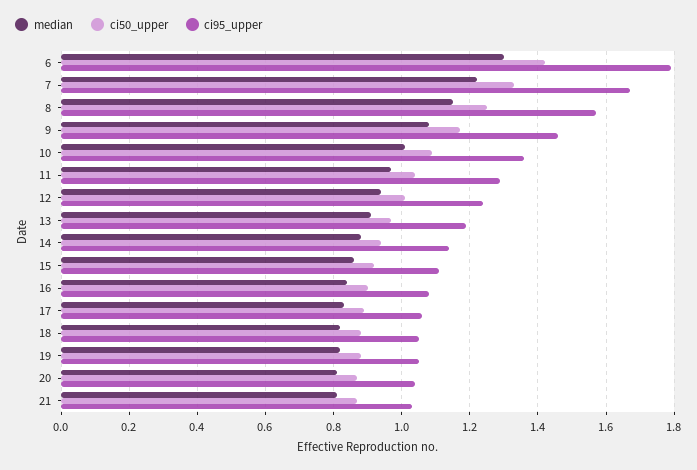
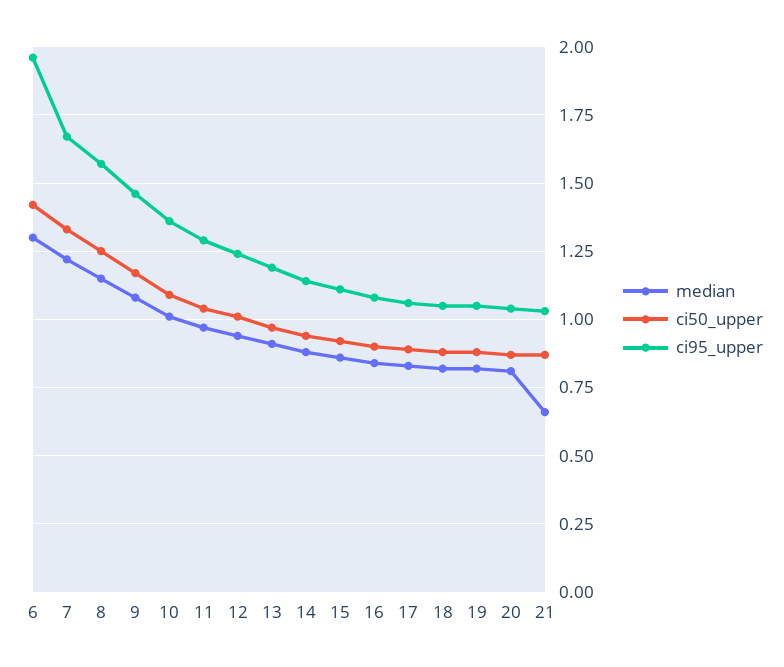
ci95_upper, 6: 1.8 -> 1.95
median, 21: 0.8 -> 0.65

